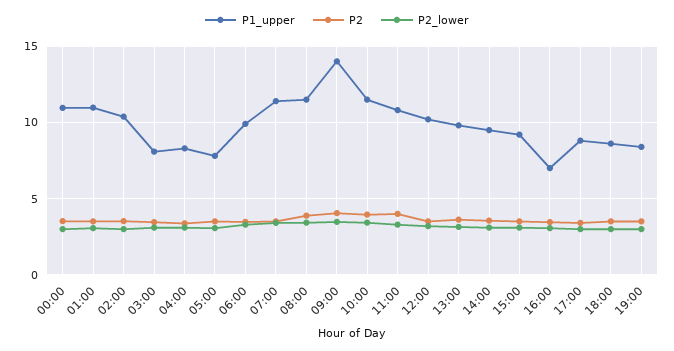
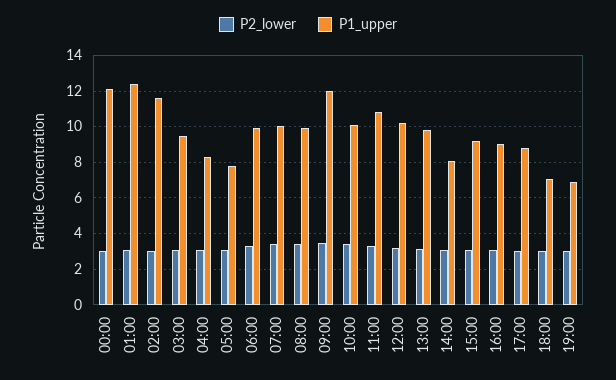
P1_upper, 00:00: 11 -> 12
P2, 00:00: 3.5 -> none
P1_upper, 01:00: 11 -> 12.5
P2, 01:00: 3.5 -> none
P1_upper, 02:00: 10.5 -> 11.5
P2, 02:00: 3.5 -> none
P1_upper, 03:00: 8 -> 9.5
P2, 03:00: 3.5 -> none
P2, 04:00: 3.5 -> none
P2, 05:00: 3.5 -> none
P2, 06:00: 3.5 -> none
P1_upper, 07:00: 11.5 -> 10
P2, 07:00: 3.5 -> none
P1_upper, 08:00: 11.5 -> 10
P2, 08:00: 4 -> none
P1_upper, 09:00: 14 -> 12
P2, 09:00: 4 -> none
P1_upper, 10:00: 11.5 -> 10
P2, 10:00: 4 -> none
P2, 11:00: 4 -> none
P2, 12:00: 3.5 -> none
P2, 13:00: 3.5 -> none
P1_upper, 14:00: 9.5 -> 8
P2, 14:00: 3.5 -> none
P2, 15:00: 3.5 -> none
P1_upper, 16:00: 7 -> 9
P2, 16:00: 3.5 -> none
P2, 17:00: 3.5 -> none
P1_upper, 18:00: 8.5 -> 7
P2, 18:00: 3.5 -> none
P1_upper, 19:00: 8.5 -> 7
P2, 19:00: 3.5 -> none

